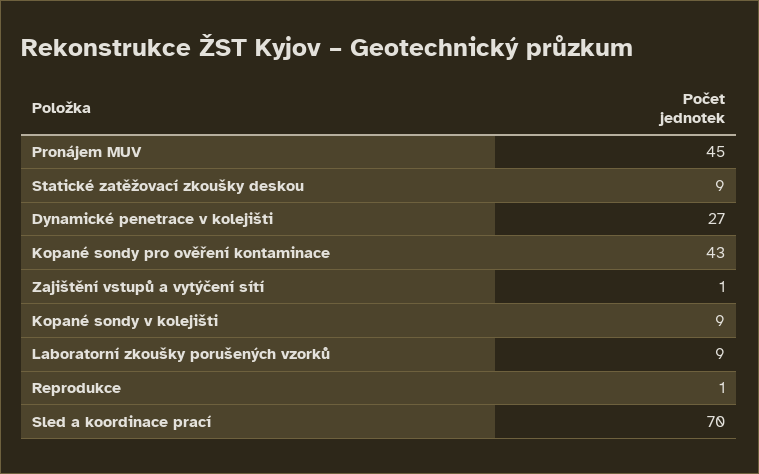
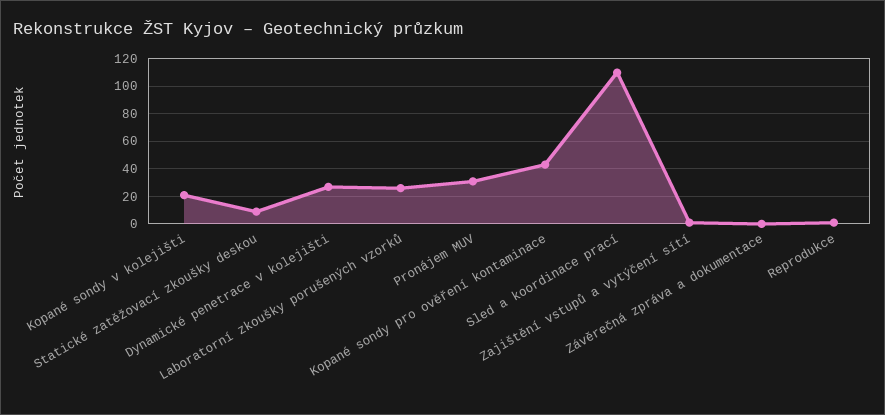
Pronájem MUV: 45 -> 30
Kopané sondy v kolejišti: 9 -> 20
Laboratorní zkoušky porušených vzorků: 9 -> 25
Sled a koordinace prací: 70 -> 110
Závěrečná zpráva a dokumentace: none -> 0

